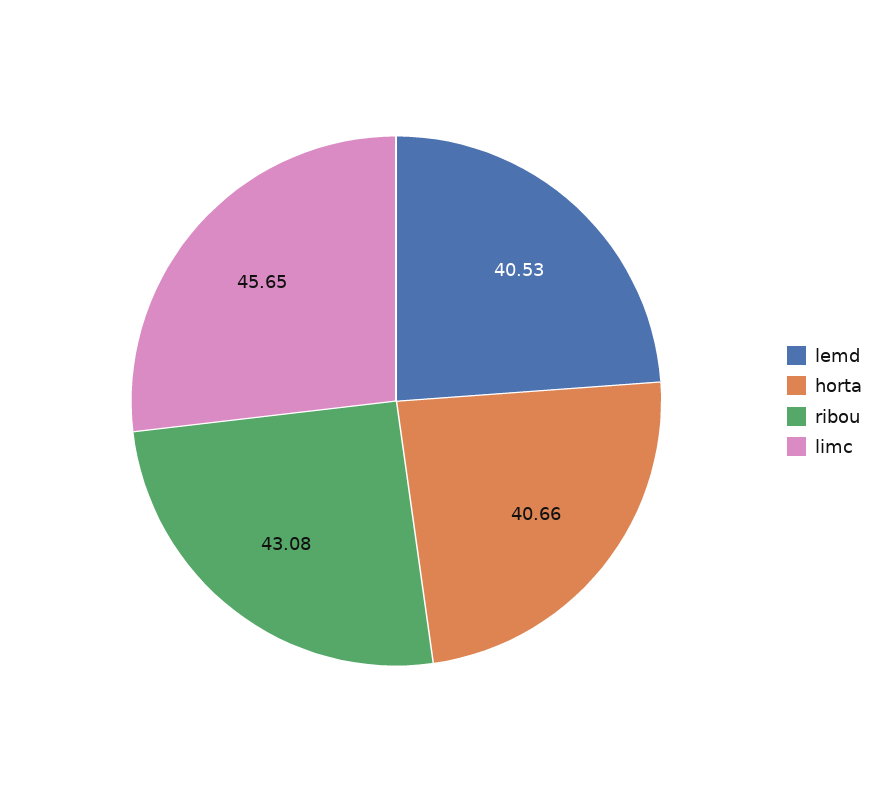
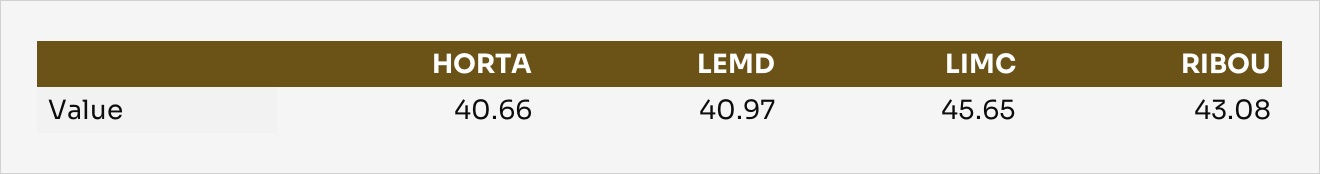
lemd: 40.53 -> 40.97

